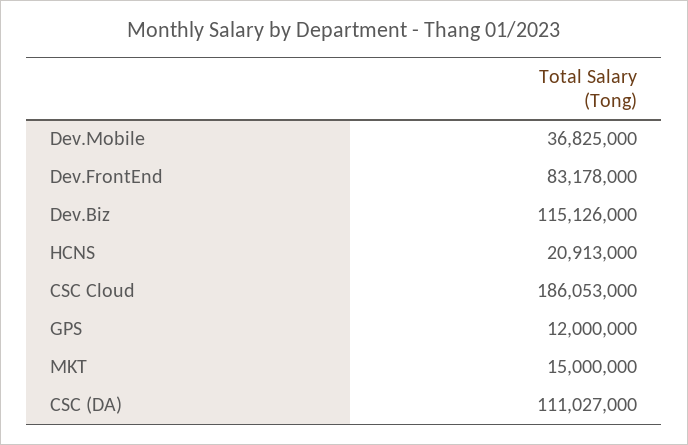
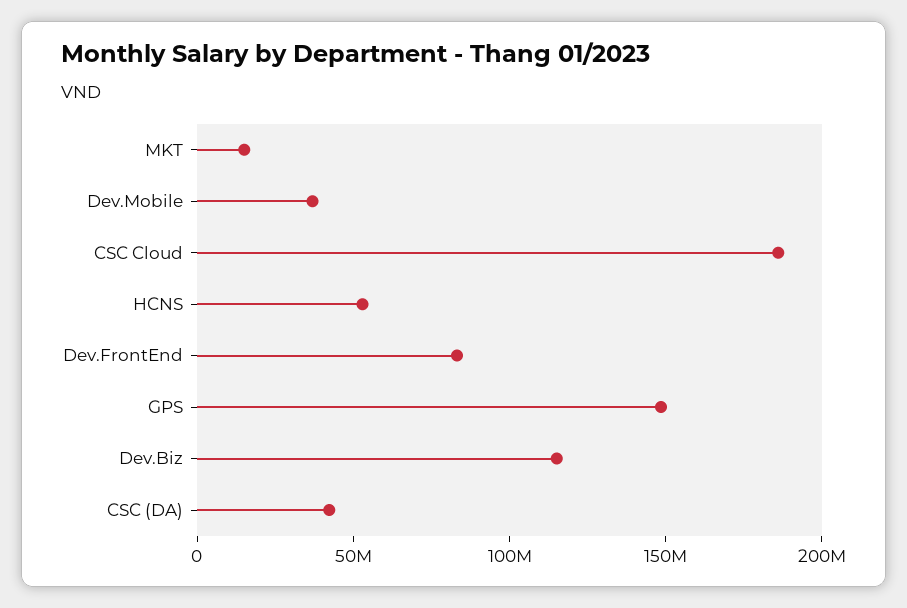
HCNS: 20913000 -> 50000000
GPS: 12000000 -> 150000000
CSC (DA): 111027000 -> 40000000

